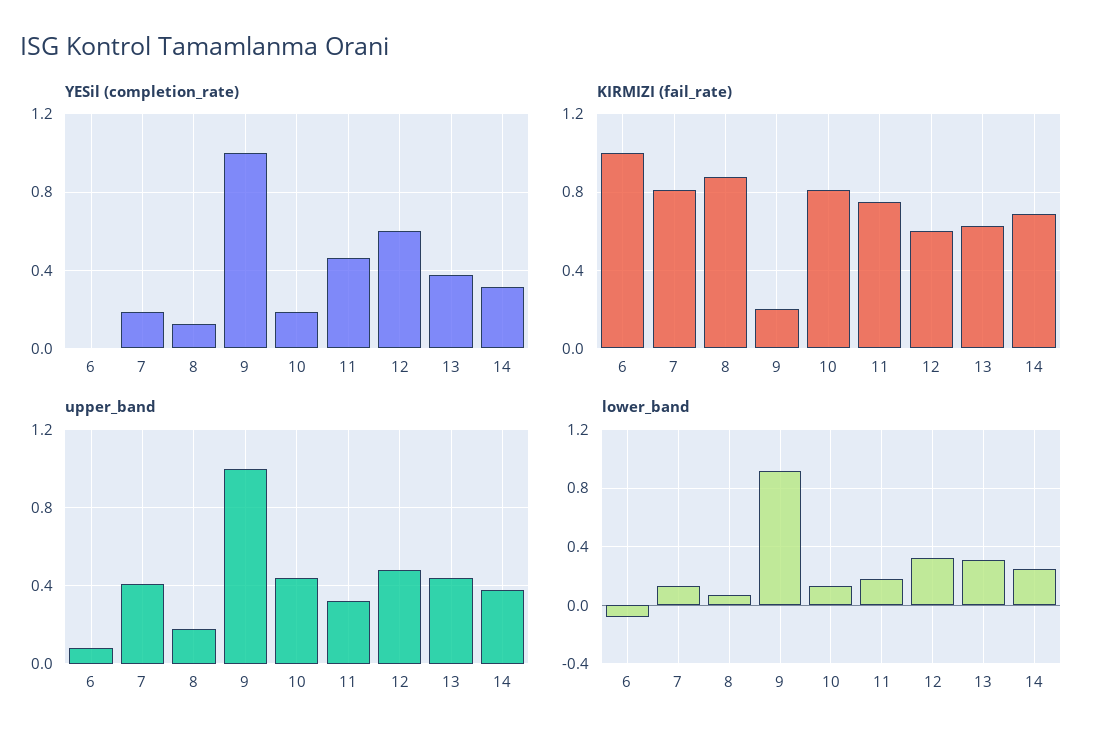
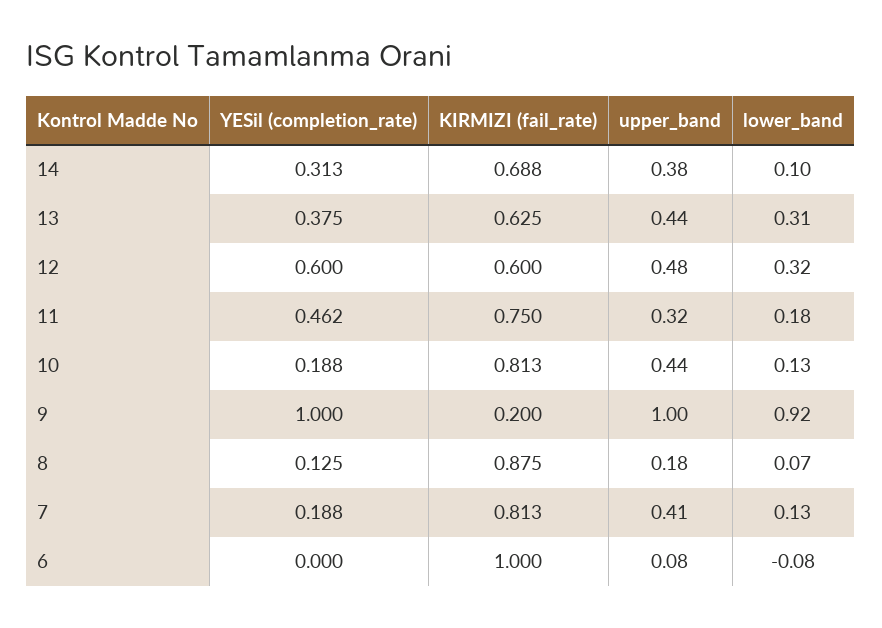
lower_band, 14: 0.25 -> 0.1

